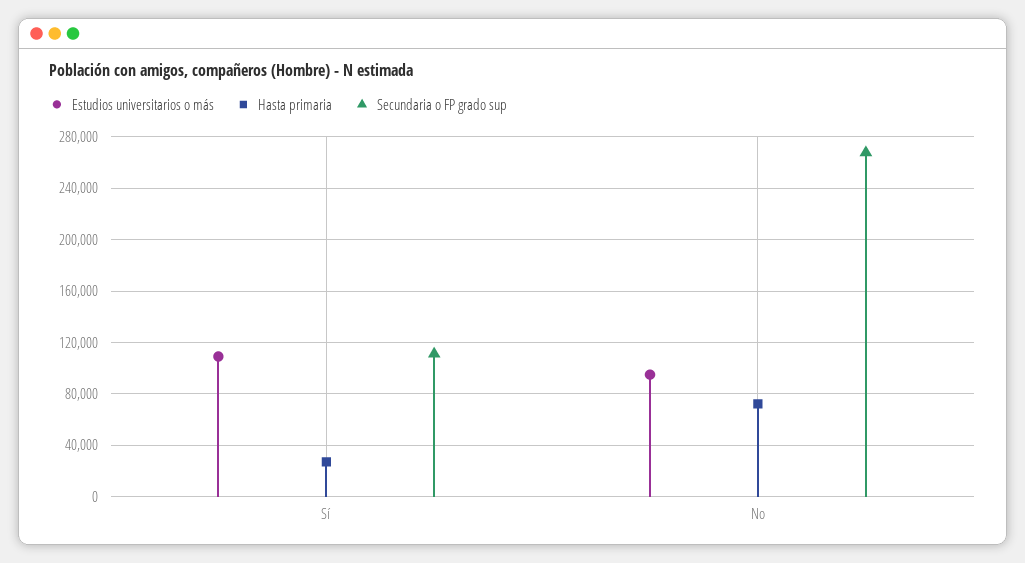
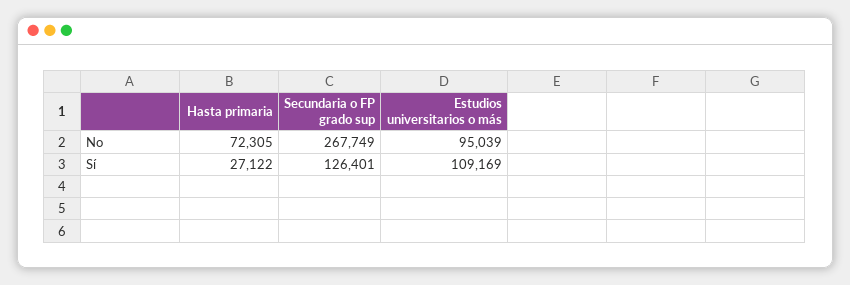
Secundaria o FP grado sup, Sí: 110000 -> 126401

